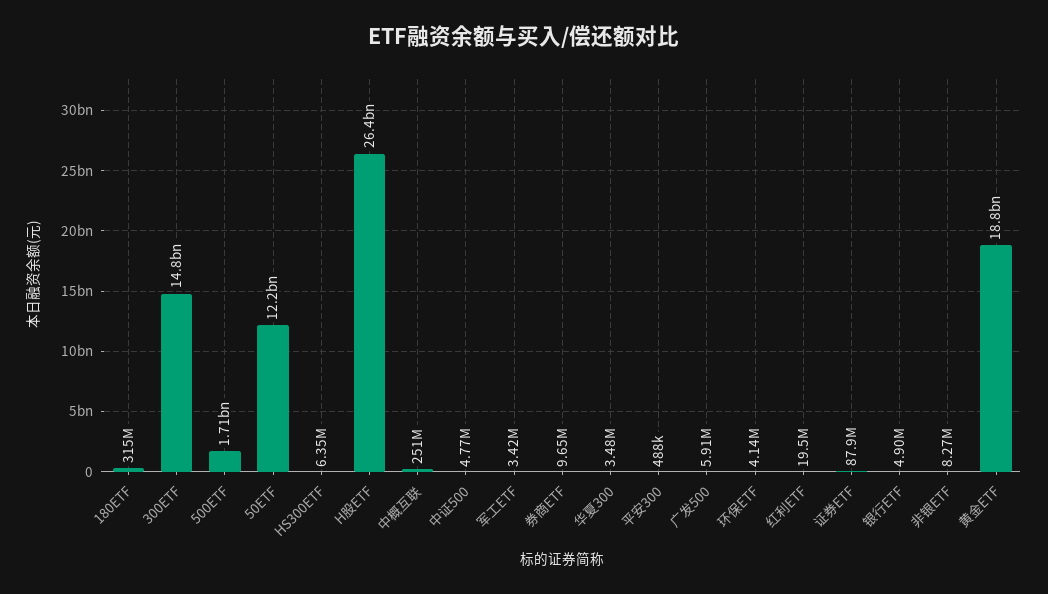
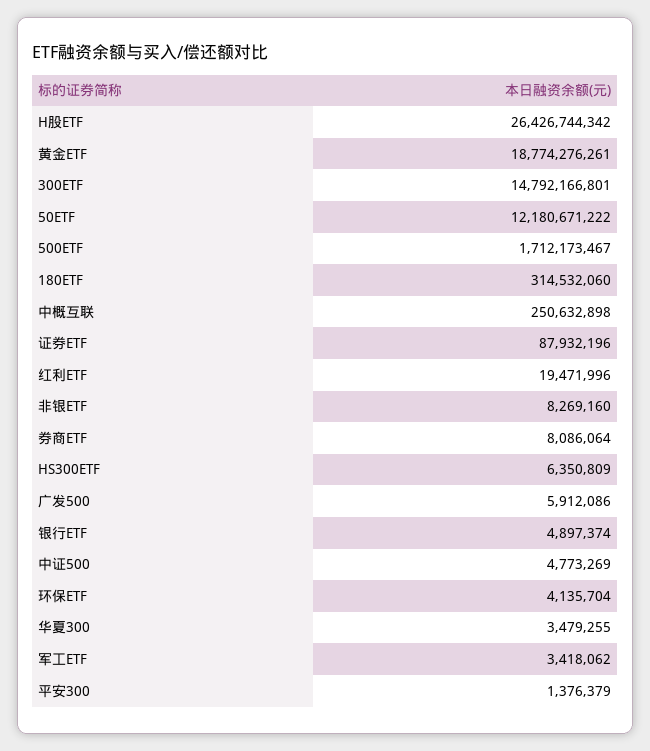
券商ETF: 9650000 -> 8086064
平安300: 488000 -> 1376379

